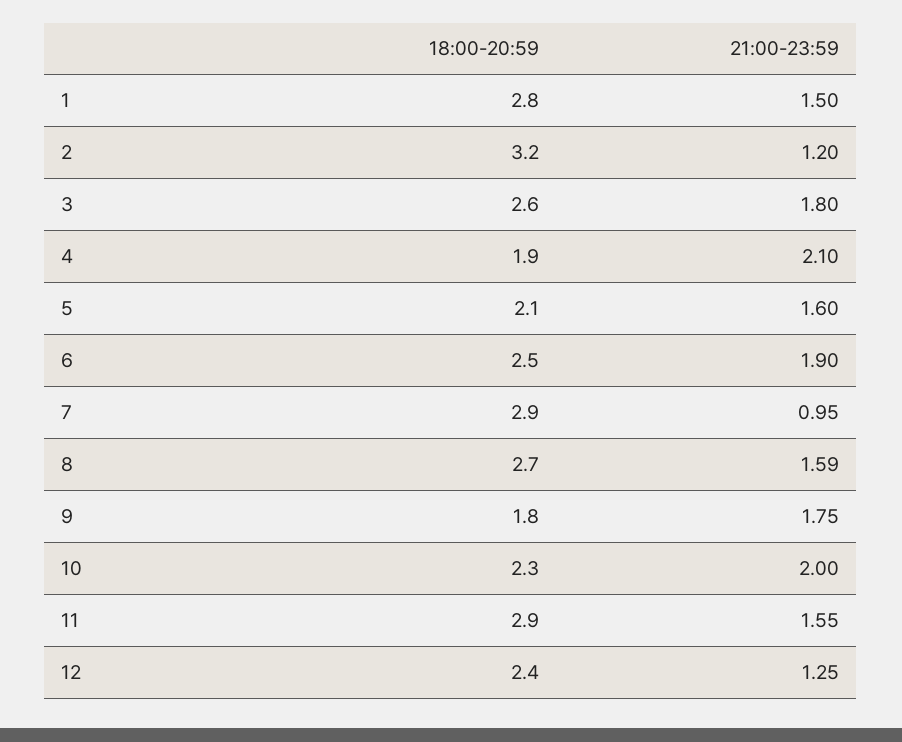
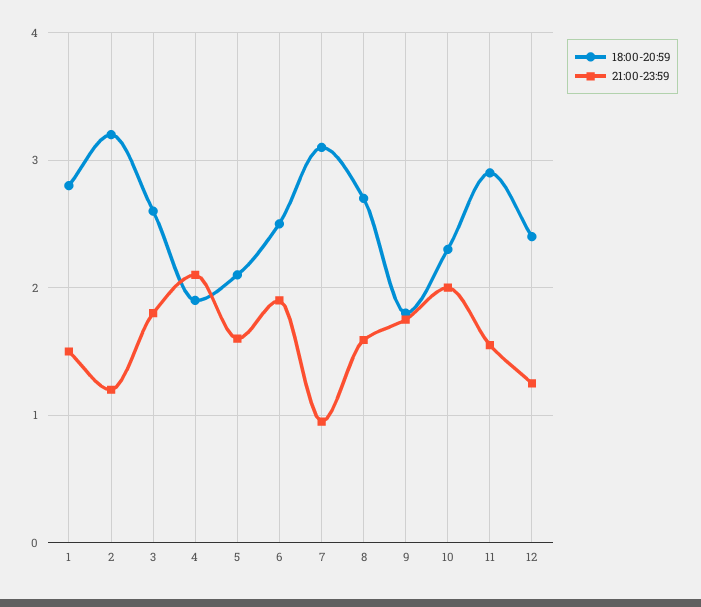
18:00-20:59, 7: 2.9 -> 3.1

